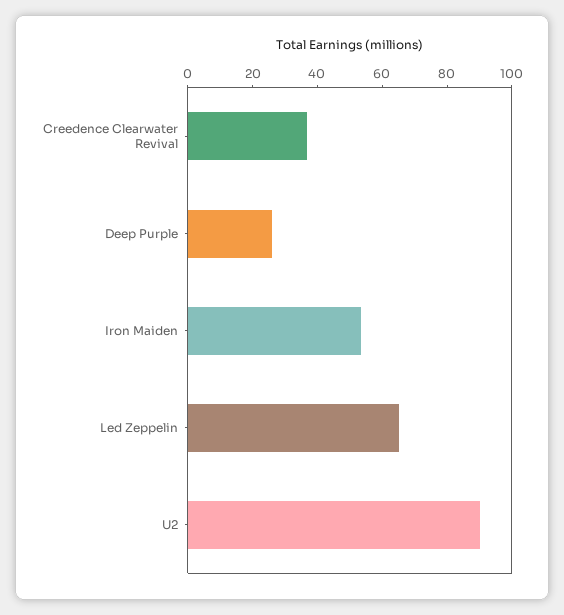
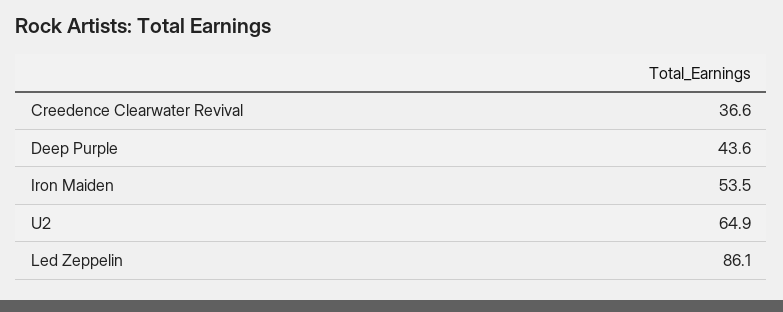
Deep Purple: 25 -> 43.6
Led Zeppelin: 65 -> 86.1
U2: 90 -> 64.9

